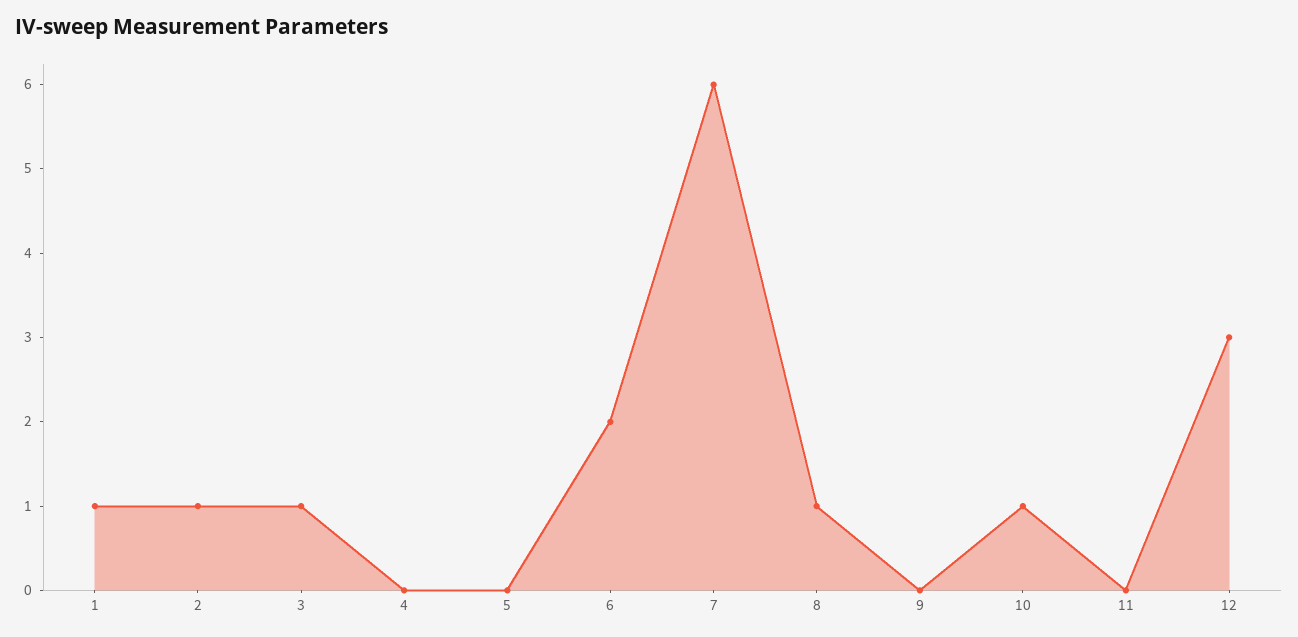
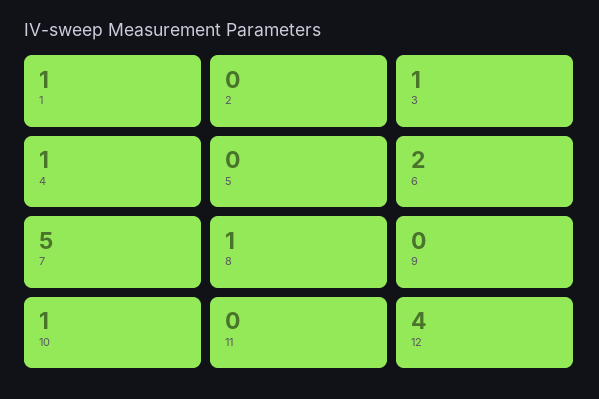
2: 1 -> 0
4: 0 -> 1
7: 6 -> 5
12: 3 -> 4

